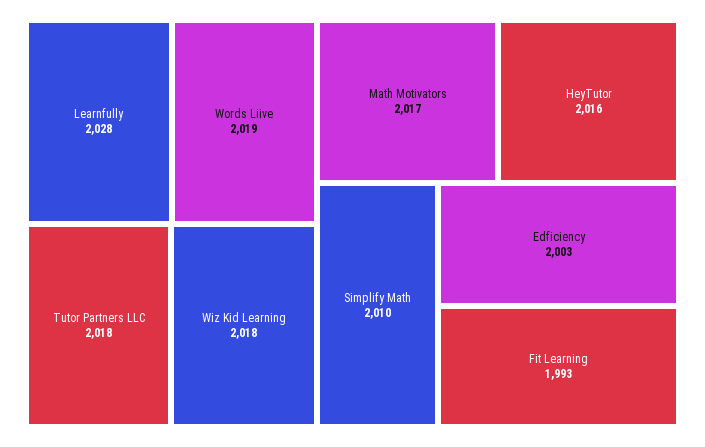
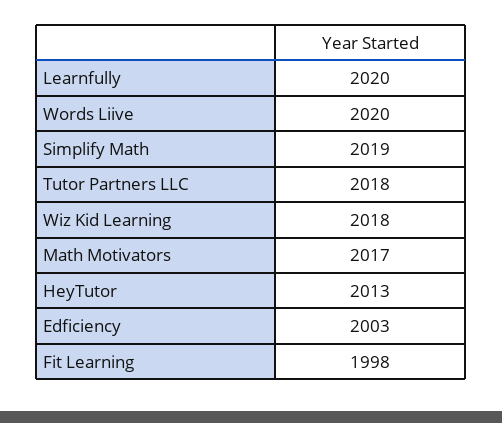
Learnfully: 2028 -> 2020
Words Liive: 2019 -> 2020
HeyTutor: 2016 -> 2013
Simplify Math: 2010 -> 2019
Fit Learning: 1993 -> 1998

